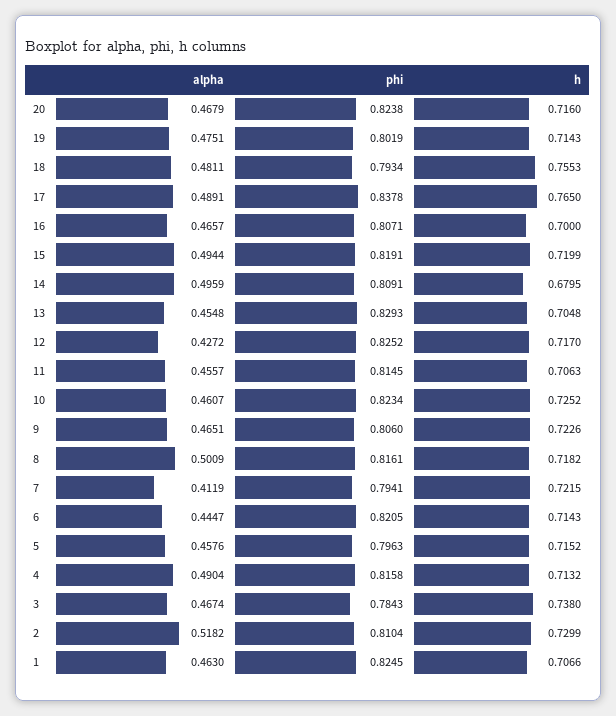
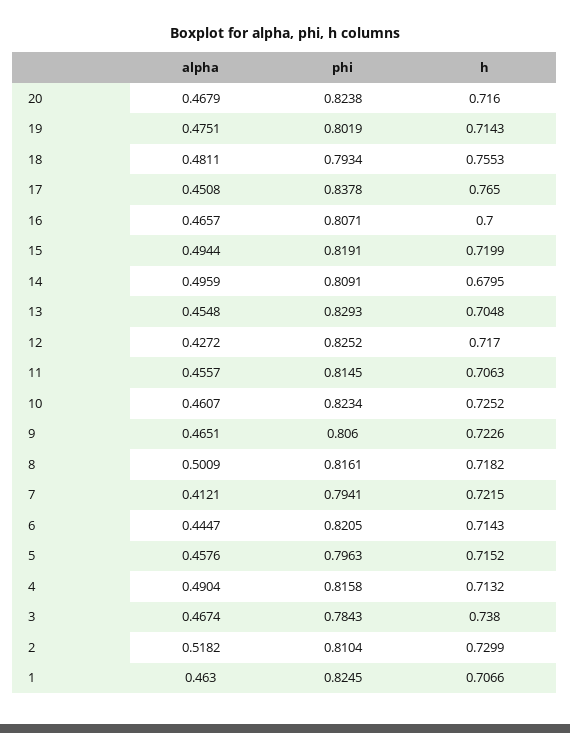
alpha, 17: 0.4891 -> 0.4508
alpha, 7: 0.4119 -> 0.4121

